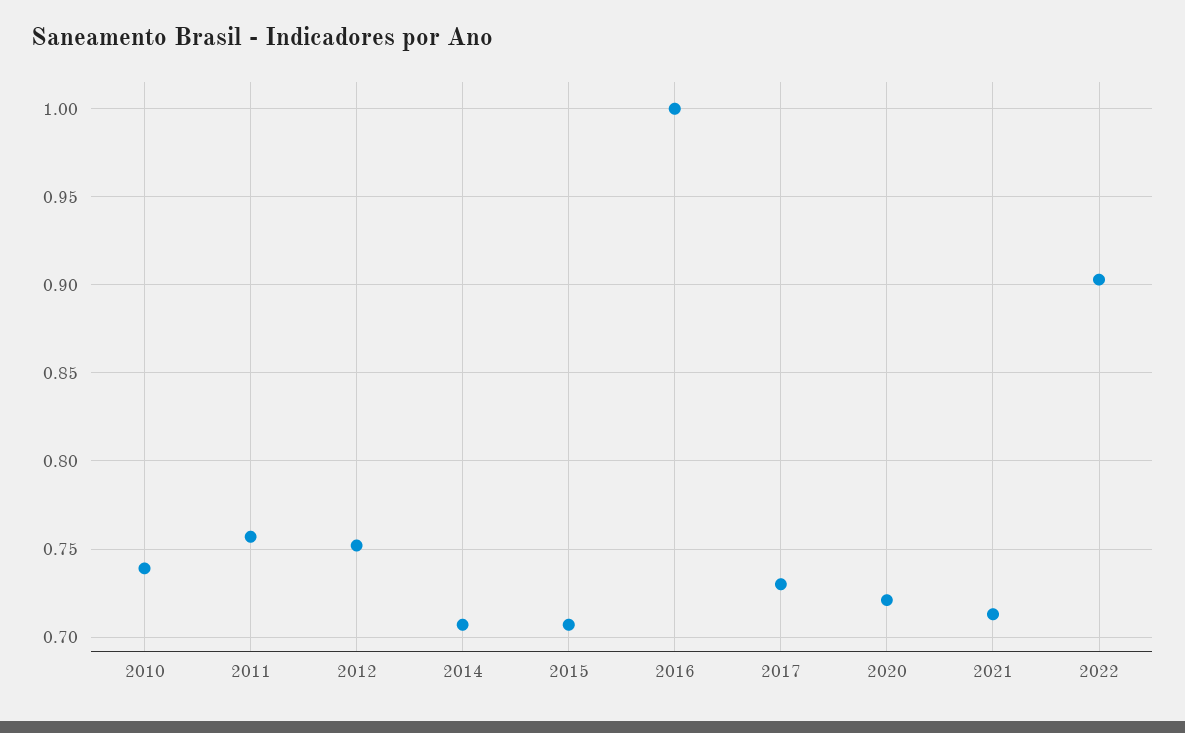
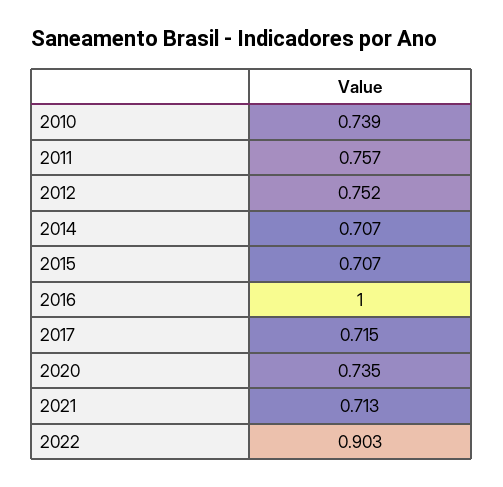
2017: 0.73 -> 0.715
2020: 0.72 -> 0.735

